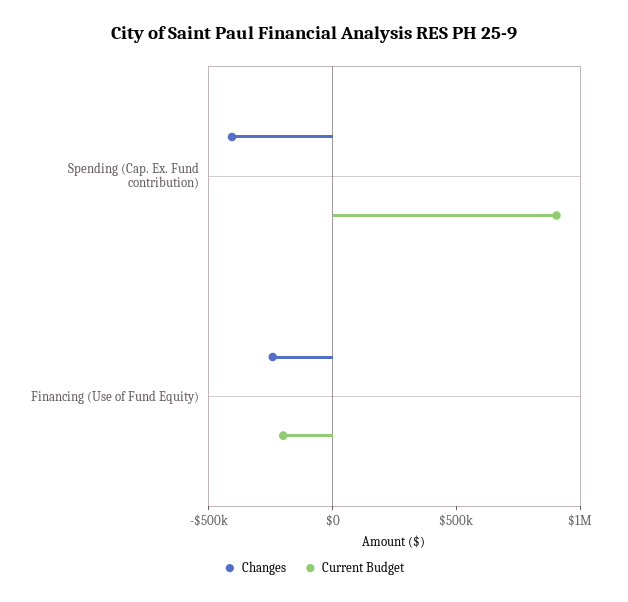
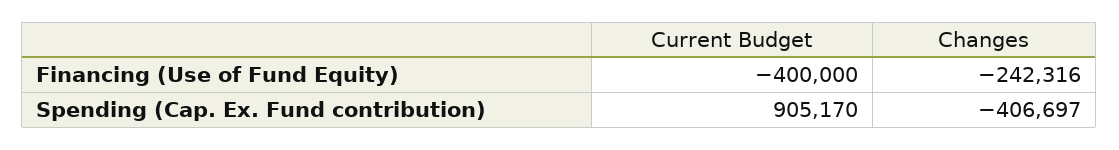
Current Budget, Financing (Use of Fund Equity): -200000 -> -400000

